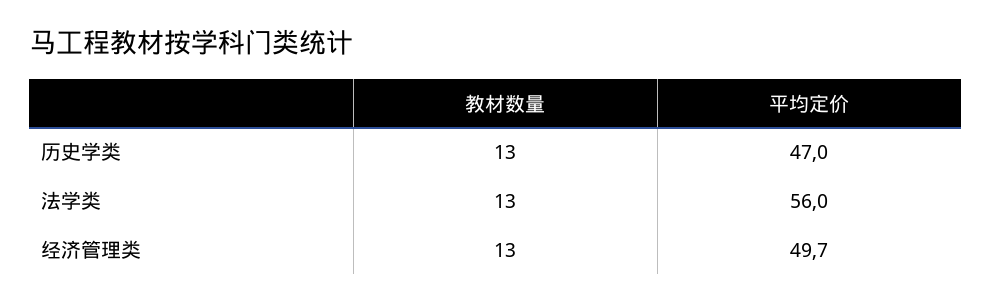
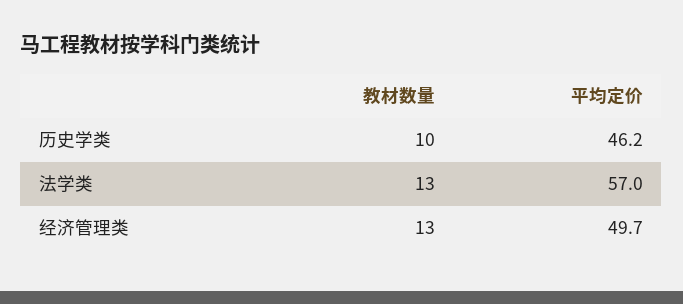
教材数量, 历史学类: 13 -> 10
平均定价, 历史学类: 47 -> 46.2
平均定价, 法学类: 56 -> 57

